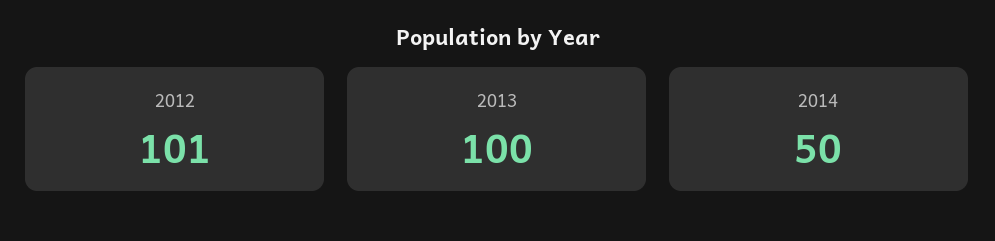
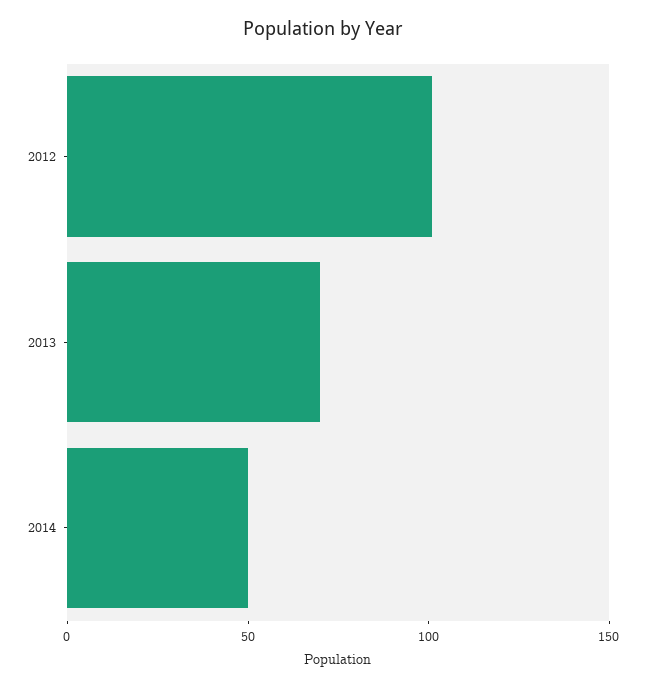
2013: 100 -> 70

